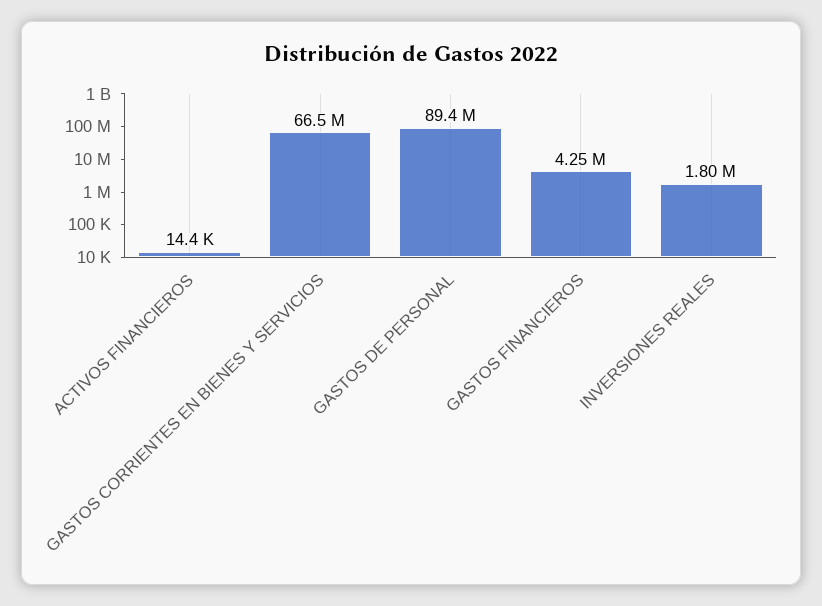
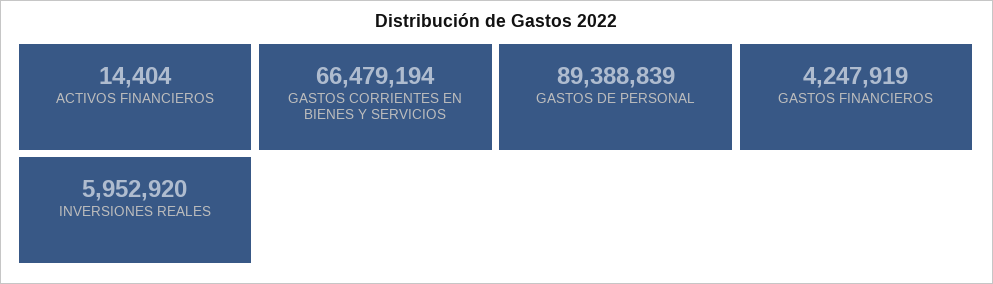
INVERSIONES REALES: 1800000 -> 5952920

